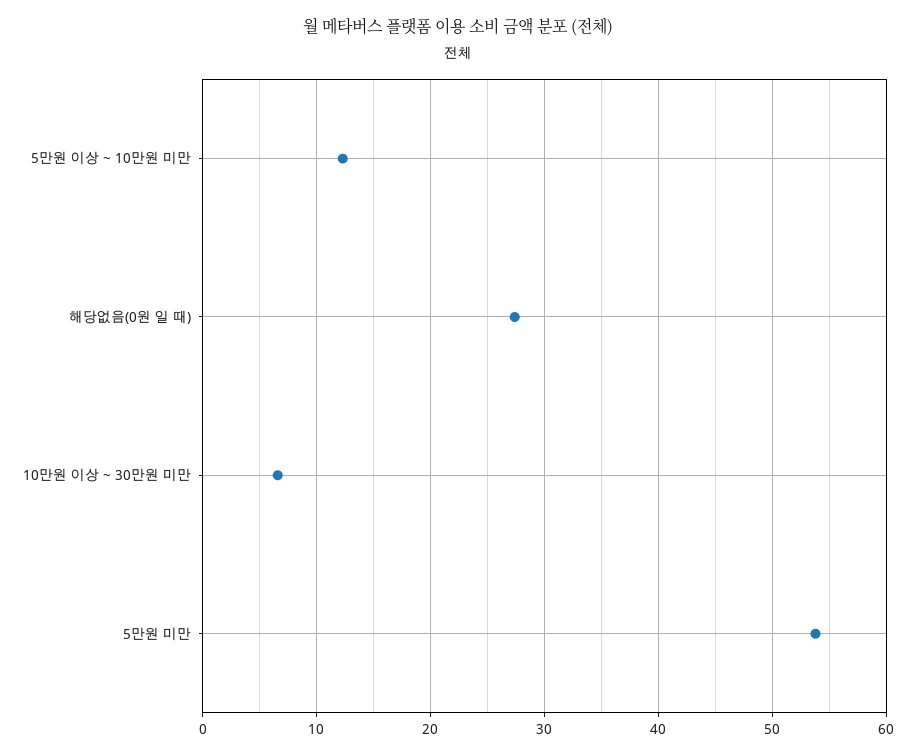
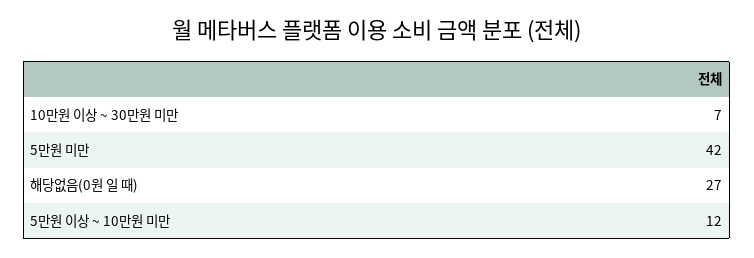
5만원 미만: 54 -> 42

